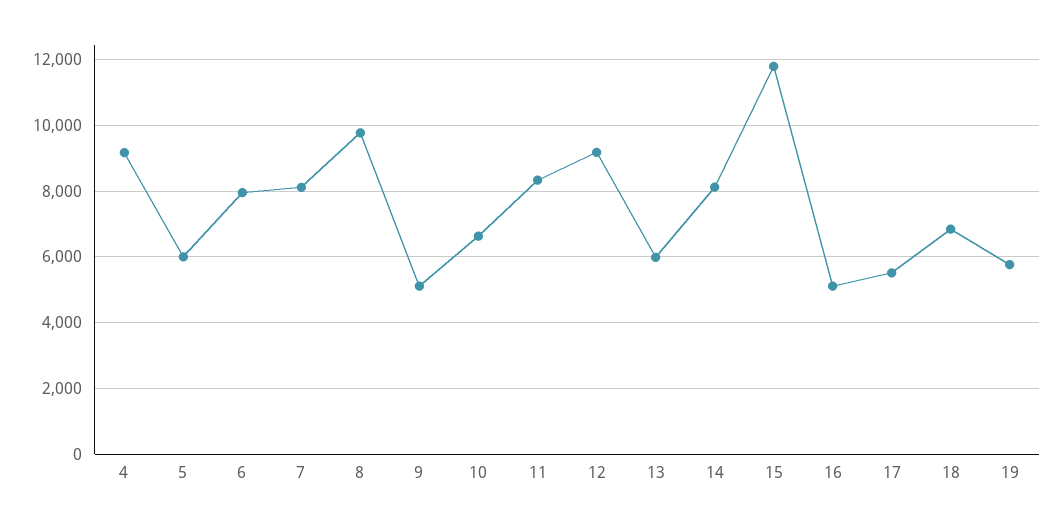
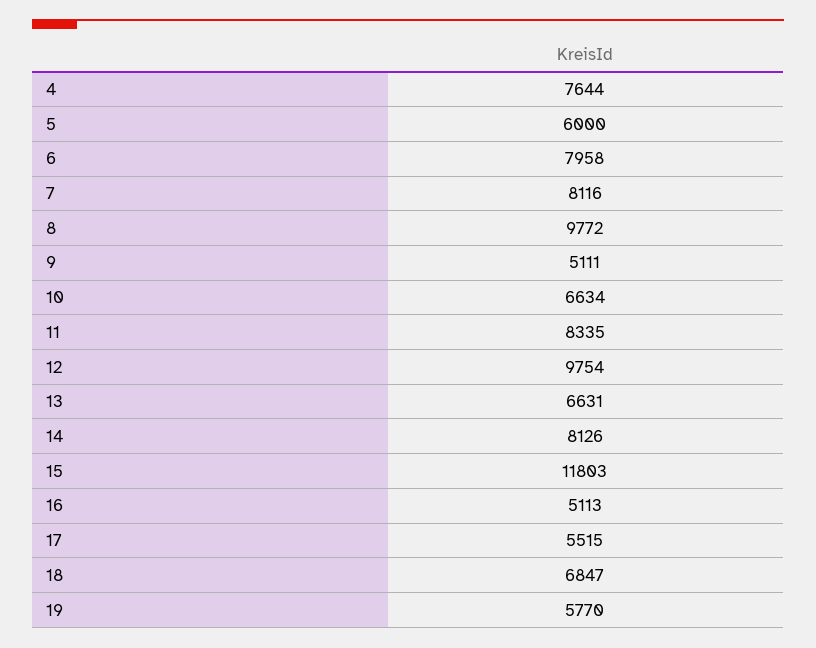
4: 9200 -> 7644
12: 9200 -> 9754
13: 6000 -> 6631

